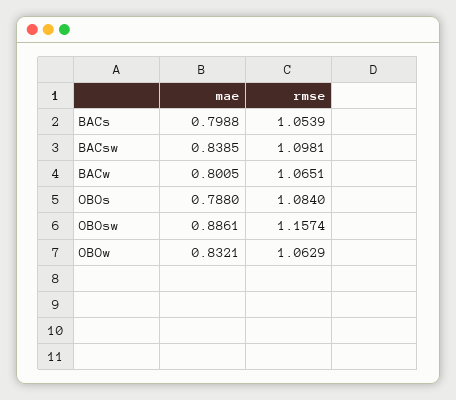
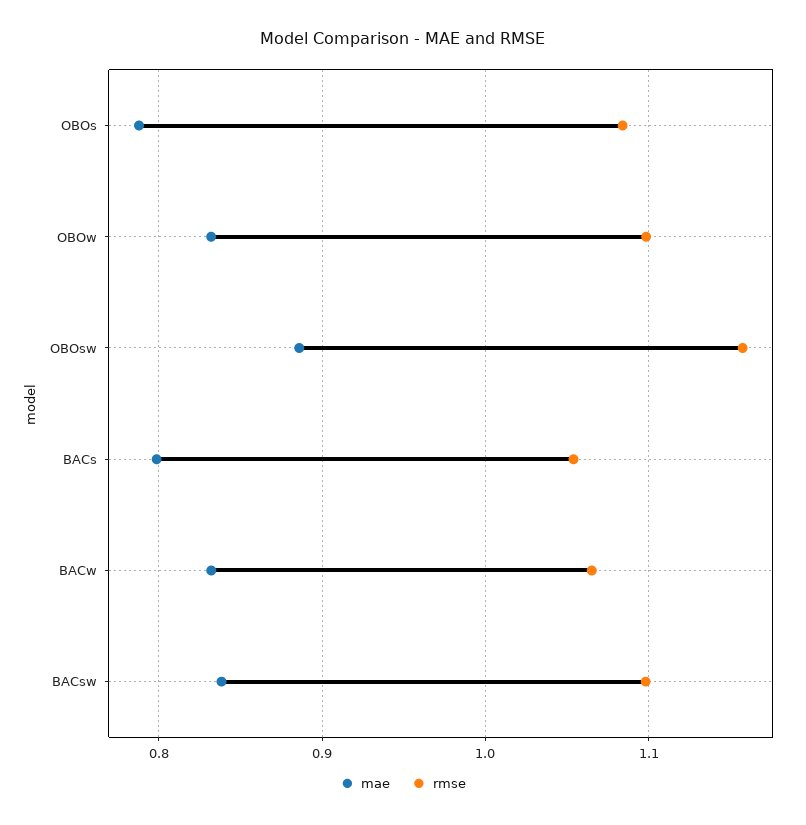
mae, BACw: 0.8005 -> 0.83
rmse, OBOw: 1.0629 -> 1.1

